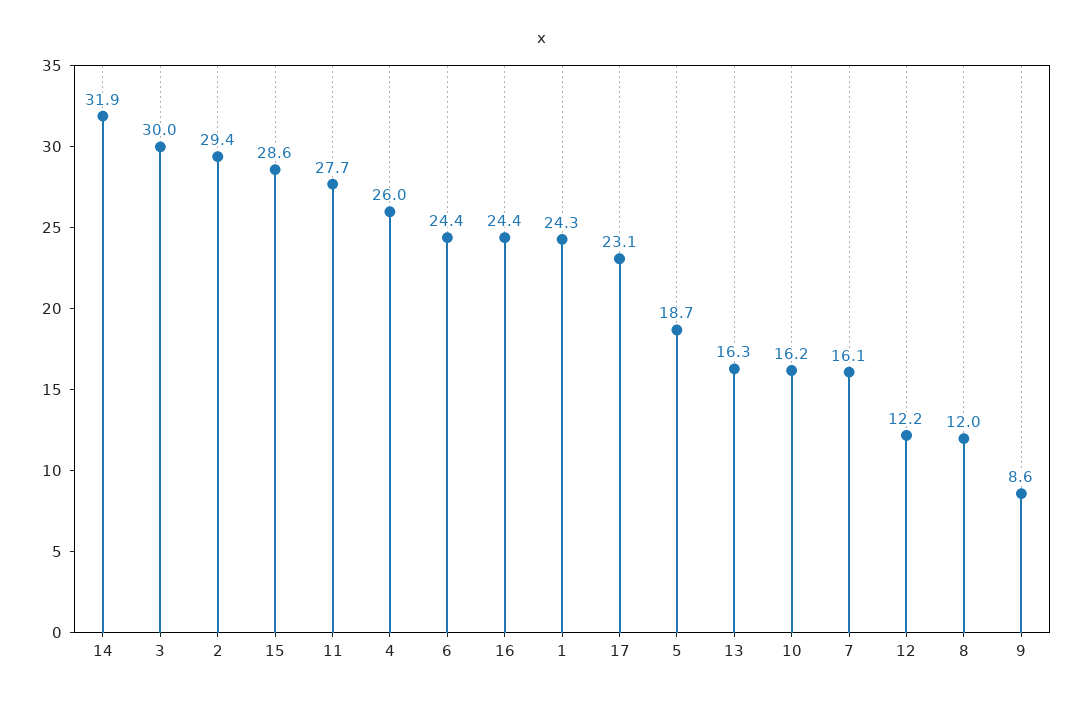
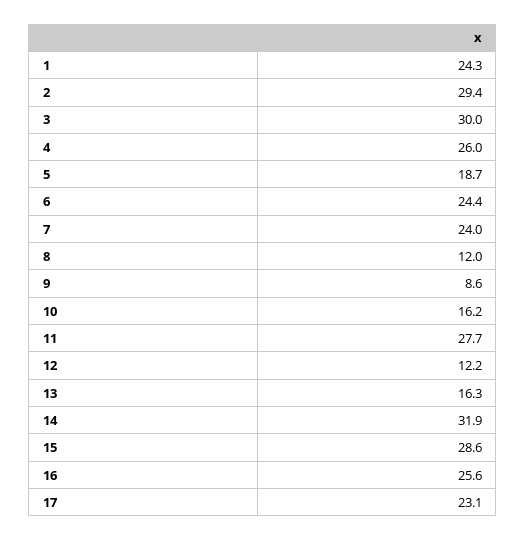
16: 24.4 -> 25.6
7: 16.1 -> 24

